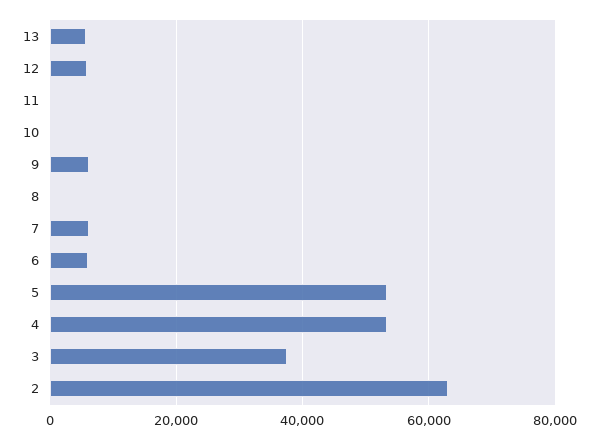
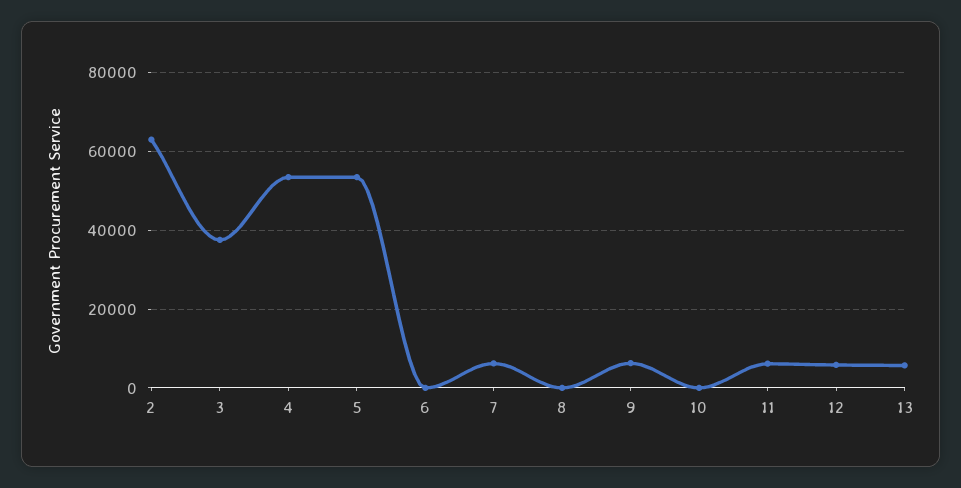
11: 0 -> 6000
6: 6000 -> 0

